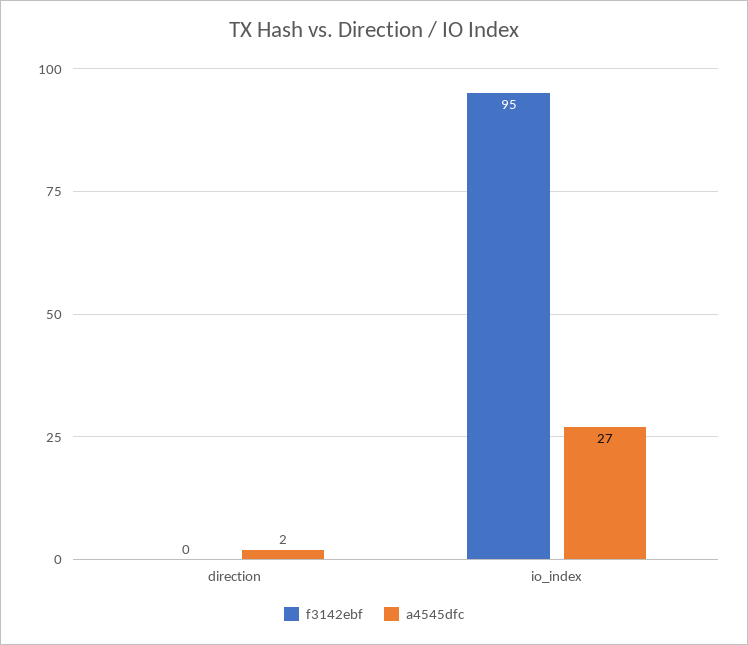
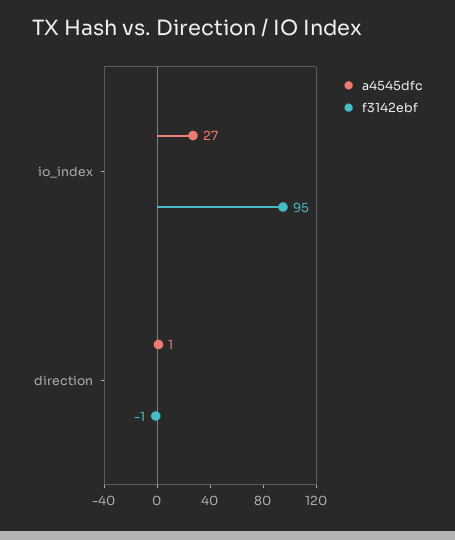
f3142ebf, direction: 0 -> -1
a4545dfc, direction: 2 -> 1

